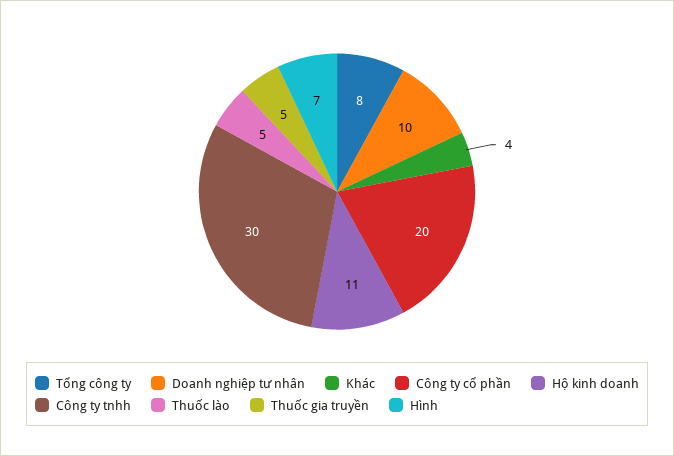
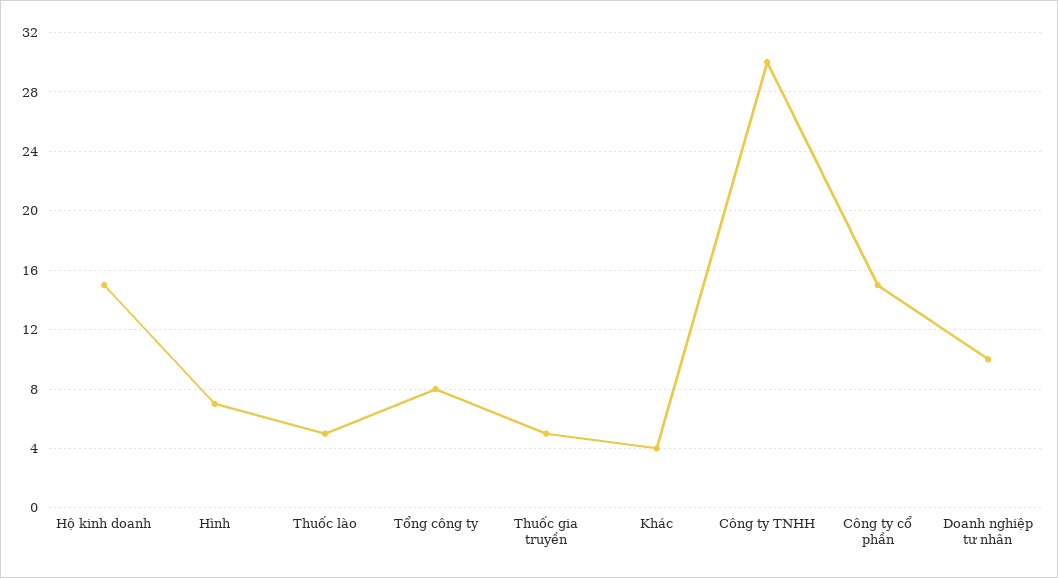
Công ty cổ phần: 20 -> 15
Hộ kinh doanh: 11 -> 15

